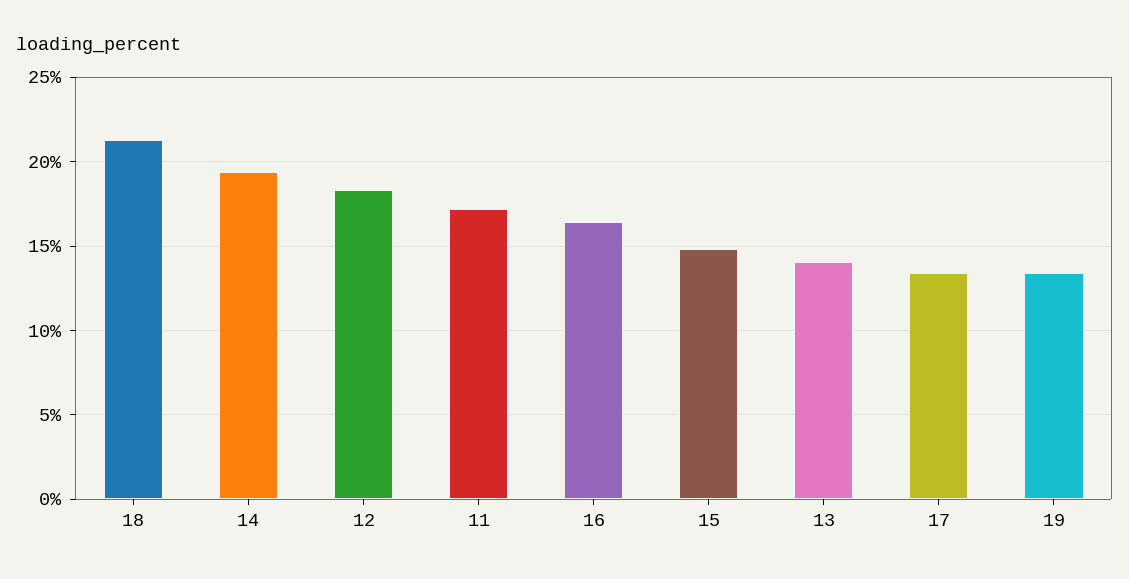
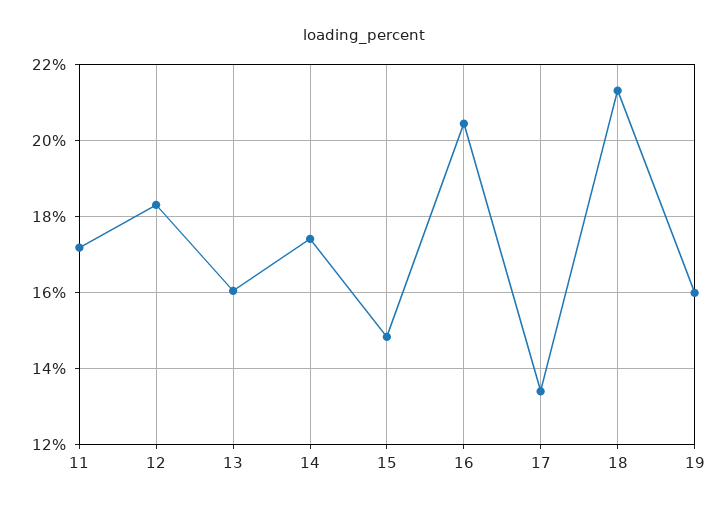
14: 19.5 -> 17.4
16: 16.5 -> 20.4
13: 14 -> 16
19: 13.5 -> 16

